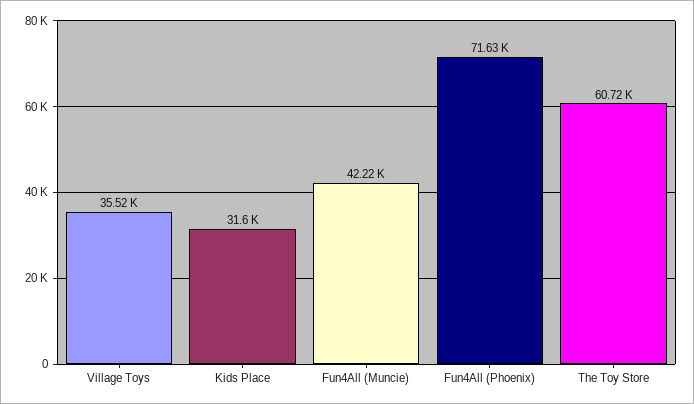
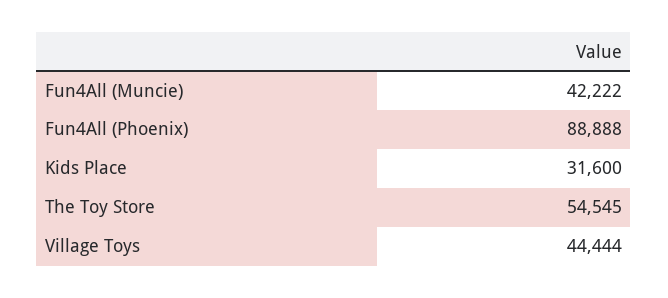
Village Toys: 35520 -> 44444
Fun4All (Phoenix): 71630 -> 88888
The Toy Store: 60720 -> 54545

